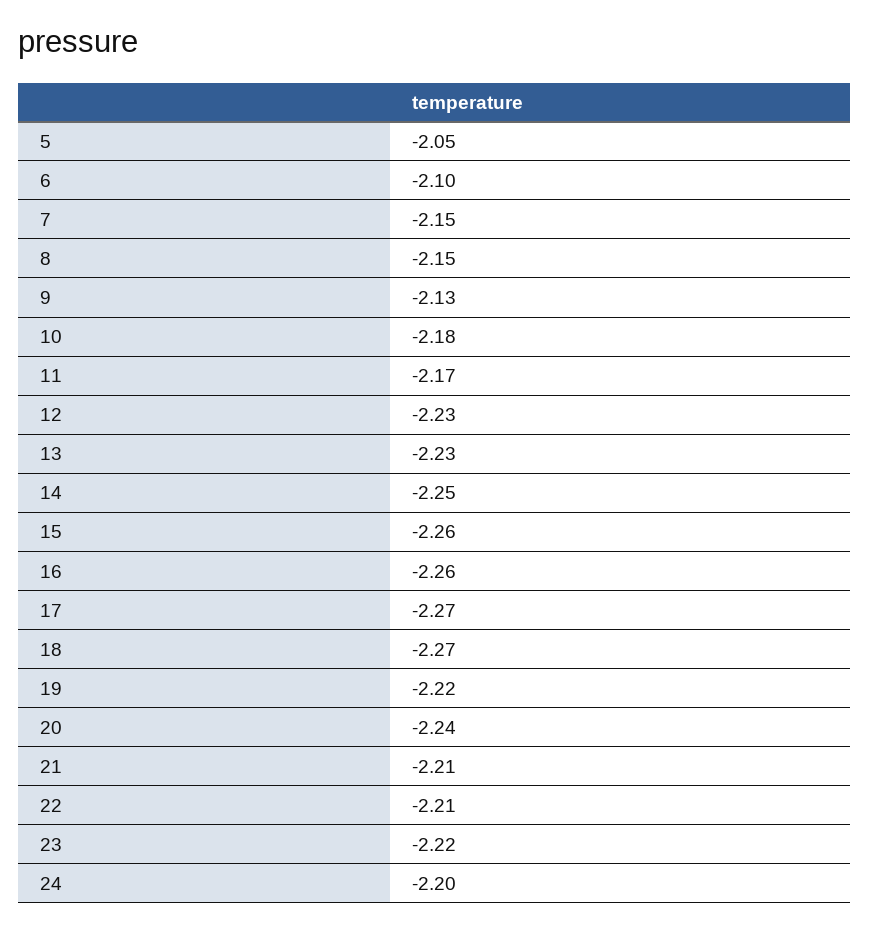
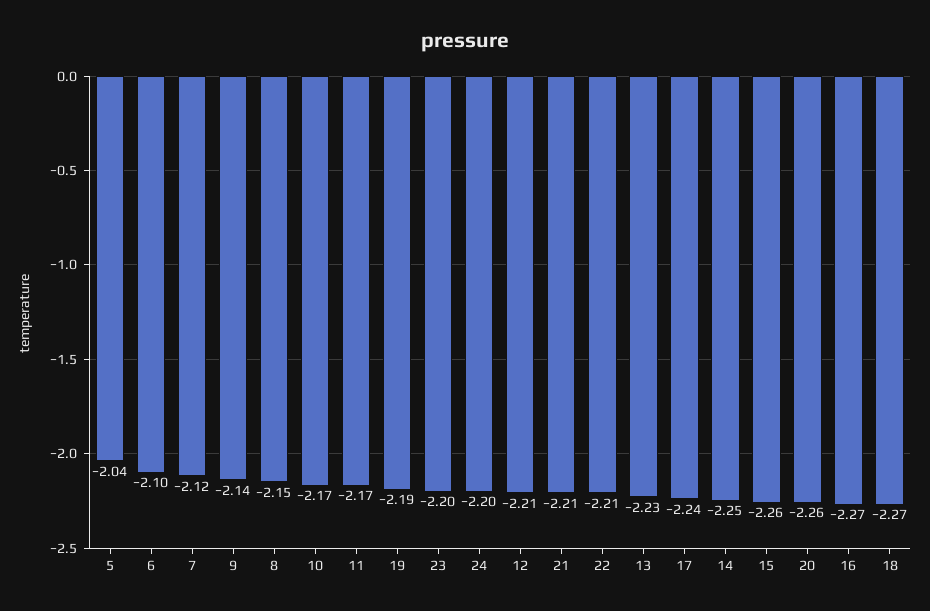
5: -2.05 -> -2.04
7: -2.15 -> -2.12
9: -2.13 -> -2.14
10: -2.18 -> -2.17
12: -2.23 -> -2.21
16: -2.26 -> -2.27
17: -2.27 -> -2.24
19: -2.22 -> -2.19
20: -2.24 -> -2.26
23: -2.22 -> -2.2

